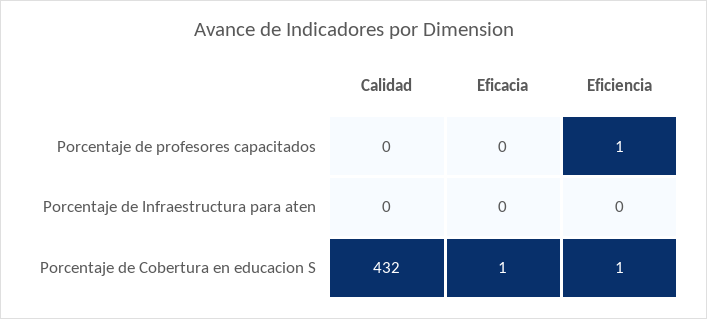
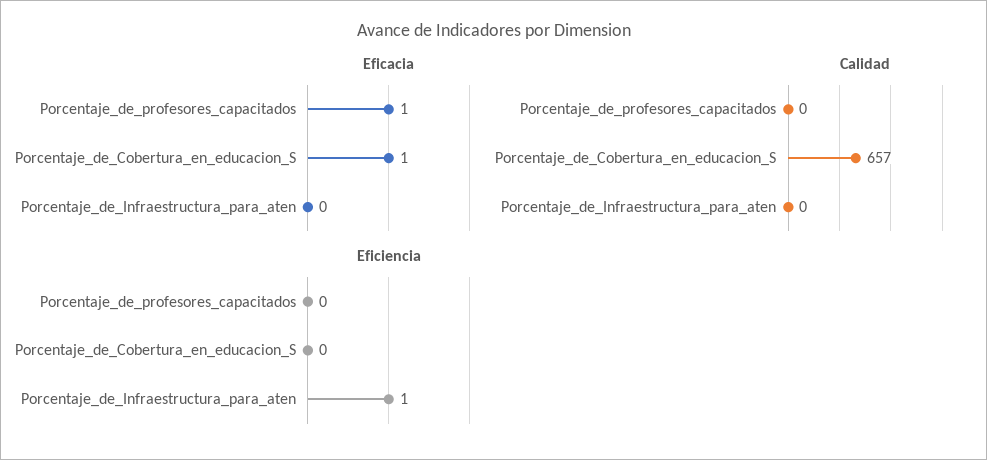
Eficacia, Porcentaje de profesores capacitados: 0 -> 1
Eficiencia, Porcentaje de profesores capacitados: 1 -> 0
Eficiencia, Porcentaje de Infraestructura para aten: 0 -> 1
Calidad, Porcentaje de Cobertura en educacion S: 432 -> 657
Eficiencia, Porcentaje de Cobertura en educacion S: 1 -> 0

